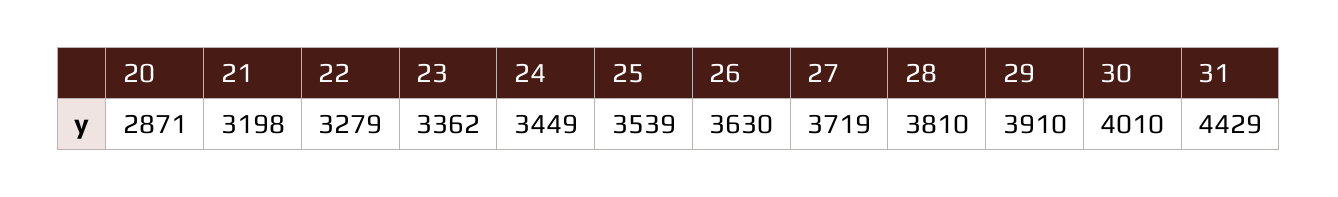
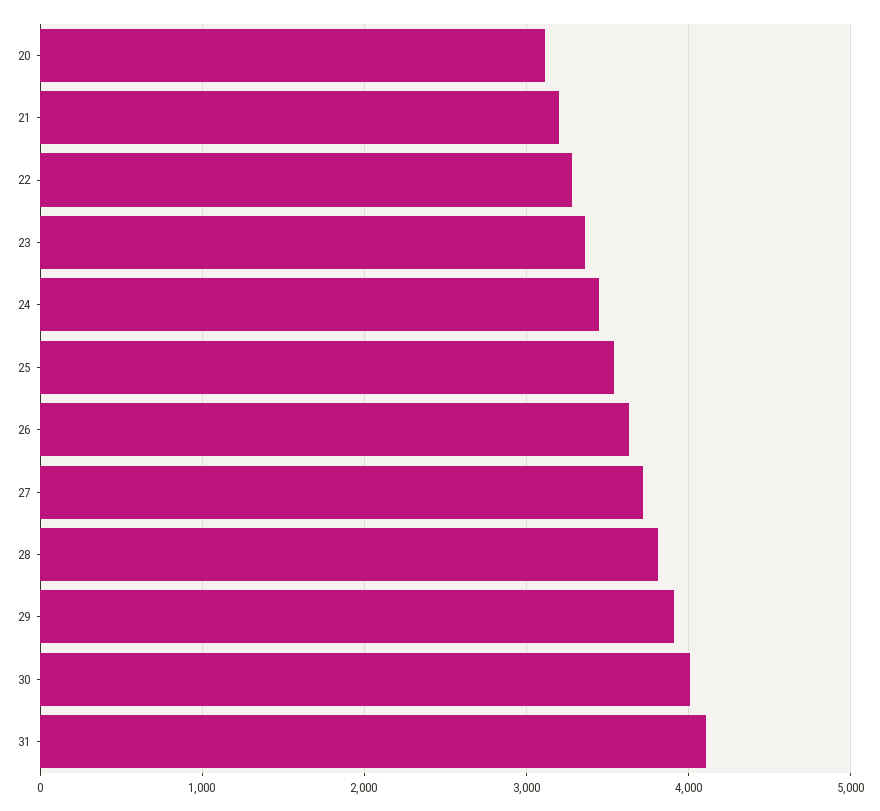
20: 2871 -> 3100
31: 4429 -> 4100

